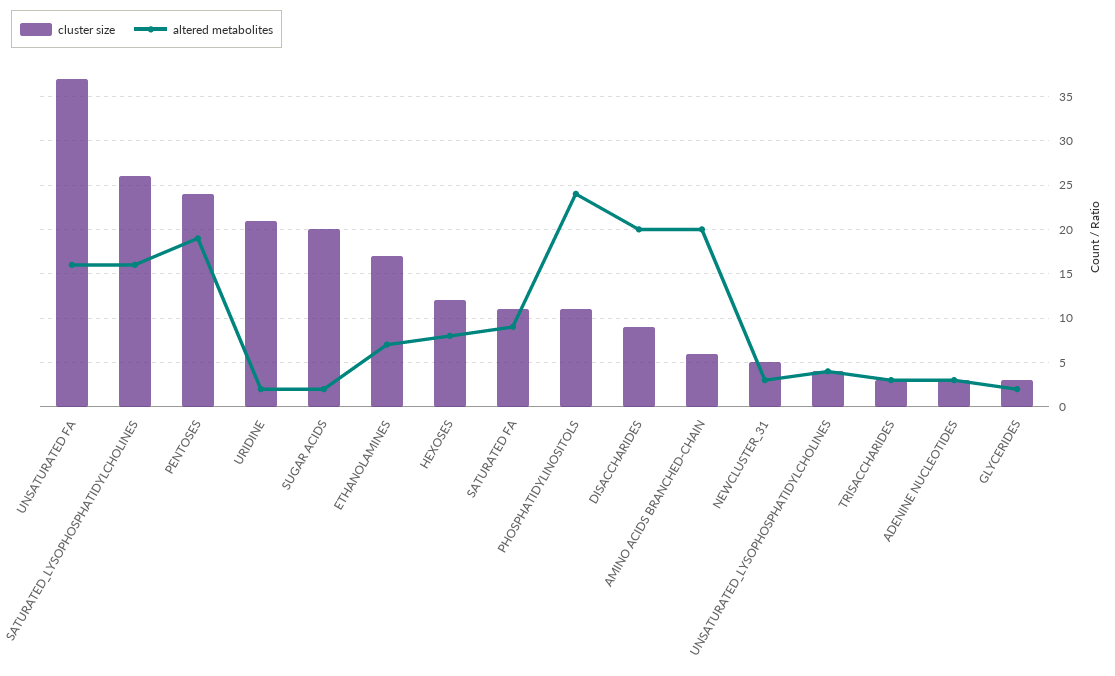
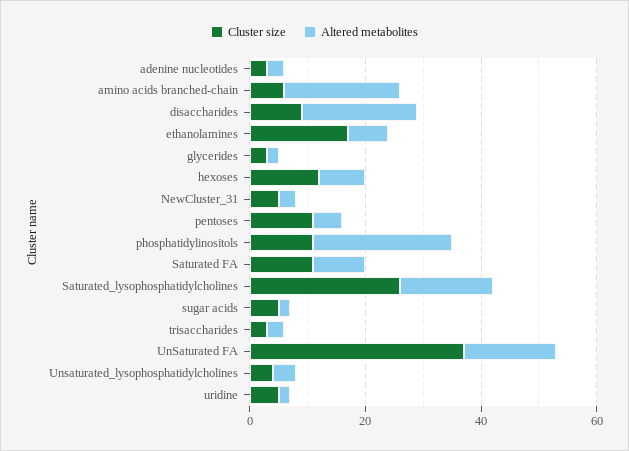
cluster size, PENTOSES: 24 -> 10
altered metabolites, PENTOSES: 19 -> 5
cluster size, URIDINE: 21 -> 5
cluster size, SUGAR ACIDS: 20 -> 5

